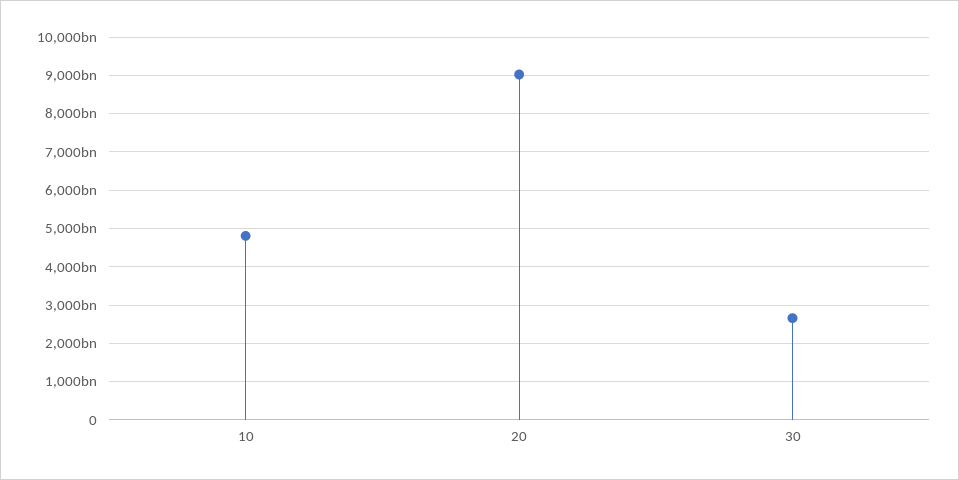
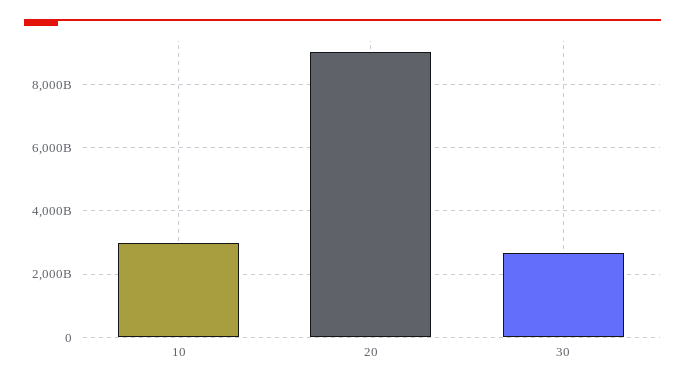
10: 4800000000000 -> 3000000000000

